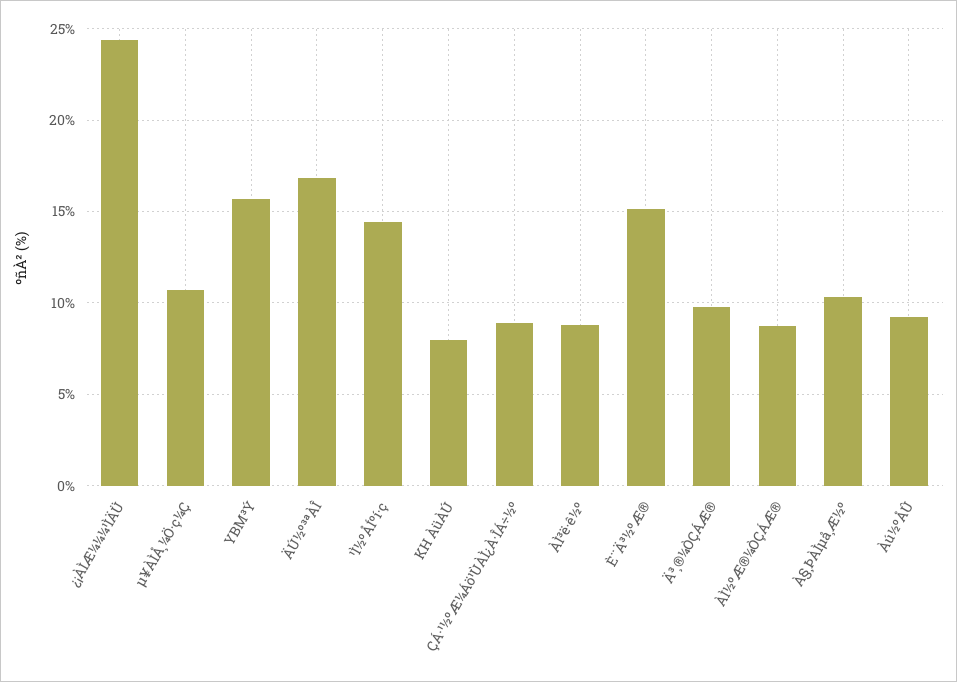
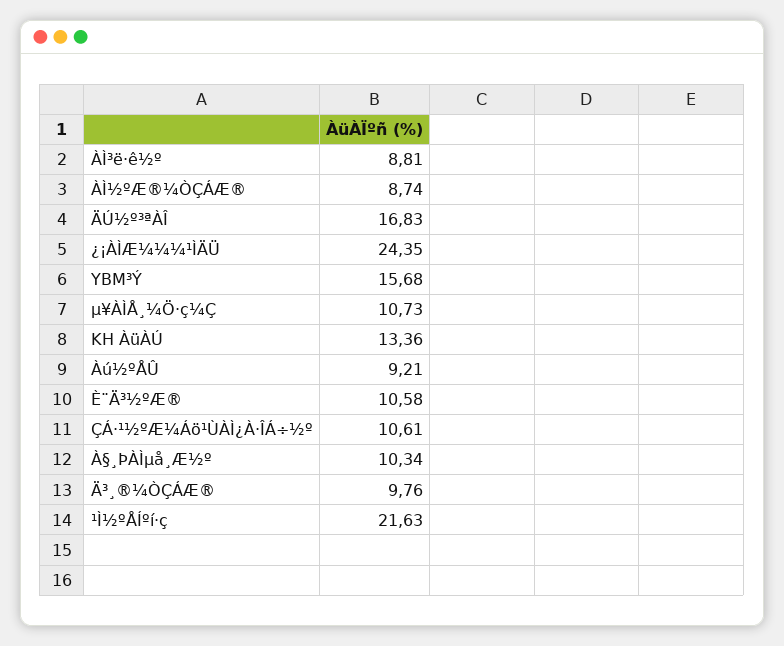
¹Ì½ºÅÍºí·ç: 14.5 -> 21.63
KH ÀüÀÚ: 8 -> 13.36
ÇÁ·¹½ºÆ¼Áö¹ÙÀÌ¿À·ÎÁ÷½º: 9 -> 10.61
È¨Ä³½ºÆ®: 15 -> 10.58

